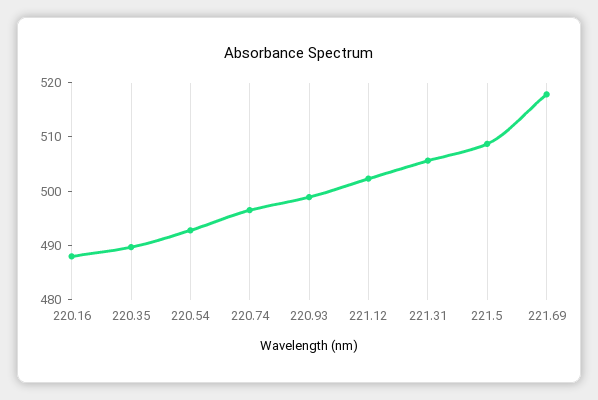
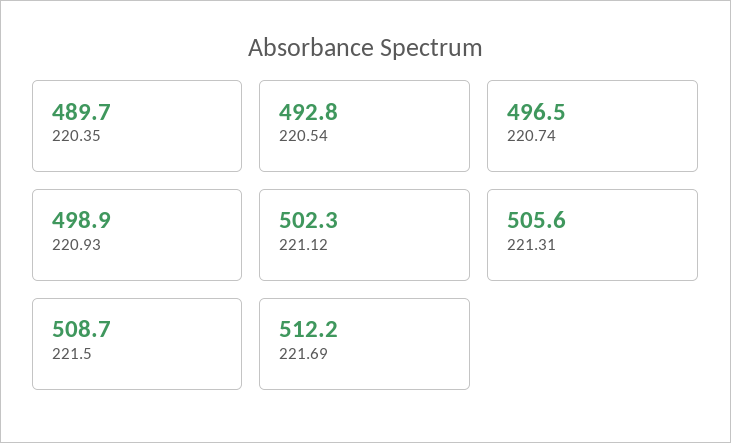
220.16: 488 -> none
221.69: 518 -> 512.2

